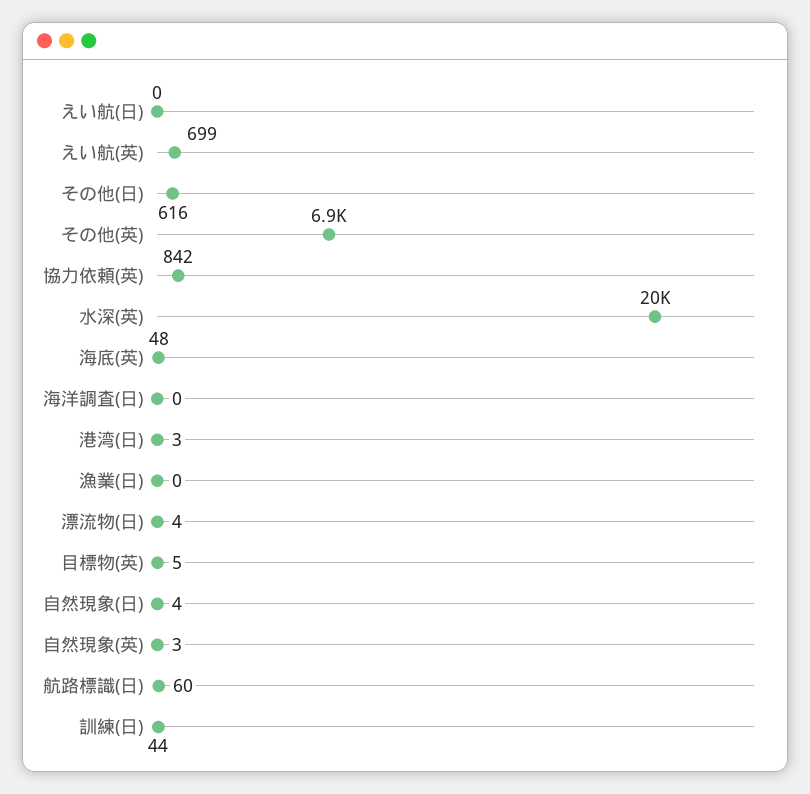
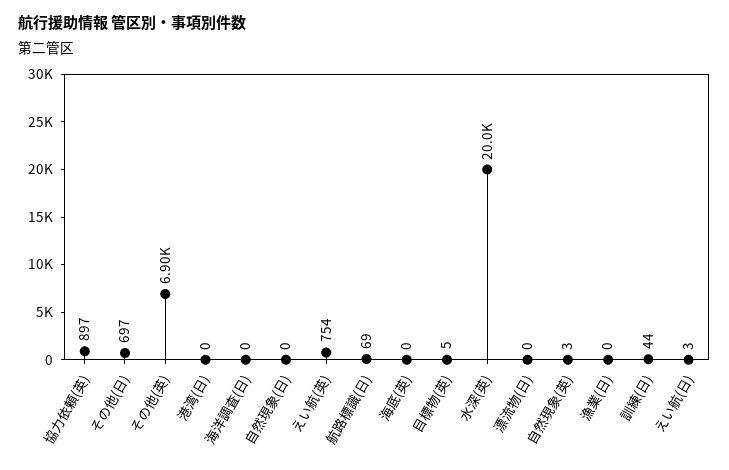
えい航(日): 0 -> 3
えい航(英): 699 -> 754
その他(日): 616 -> 697
協力依頼(英): 842 -> 897
海底(英): 48 -> 0
港湾(日): 3 -> 0
漂流物(日): 4 -> 0
自然現象(日): 4 -> 0
航路標識(日): 60 -> 69

